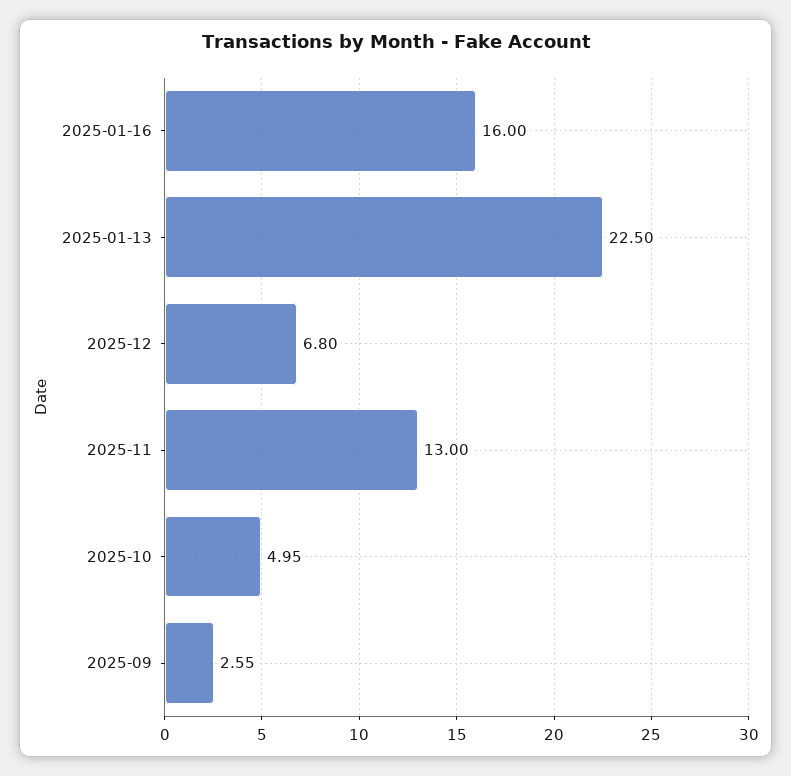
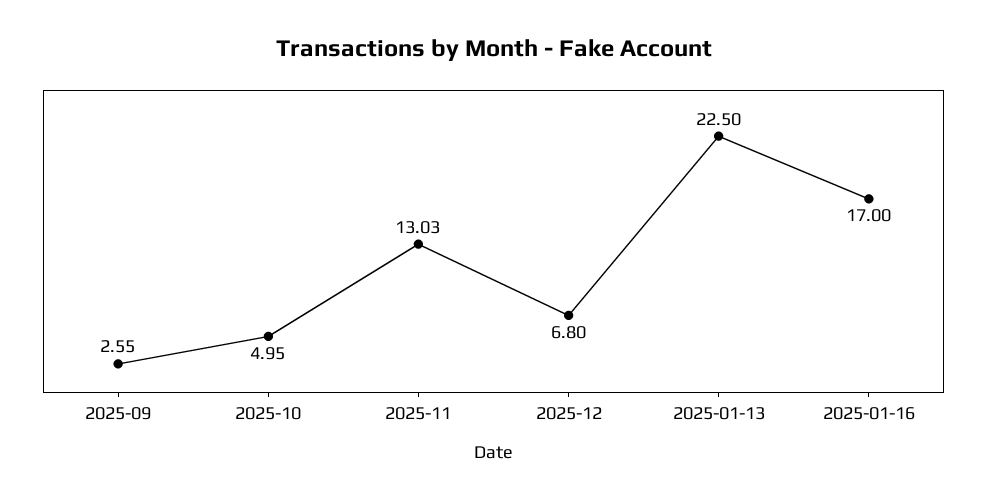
2025-01-16: 16 -> 17
2025-11: 13 -> 13.03

